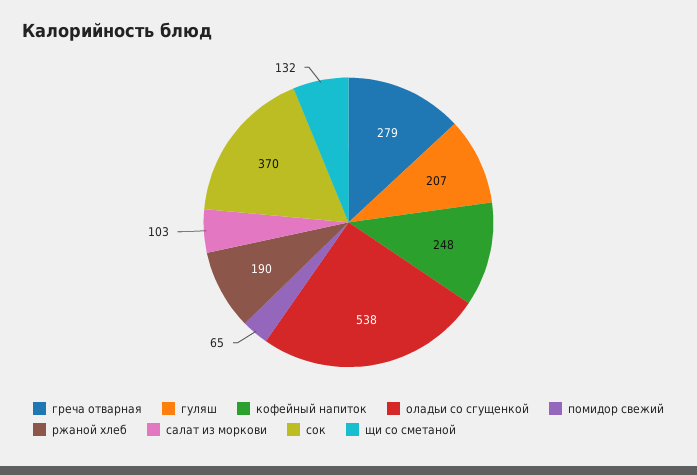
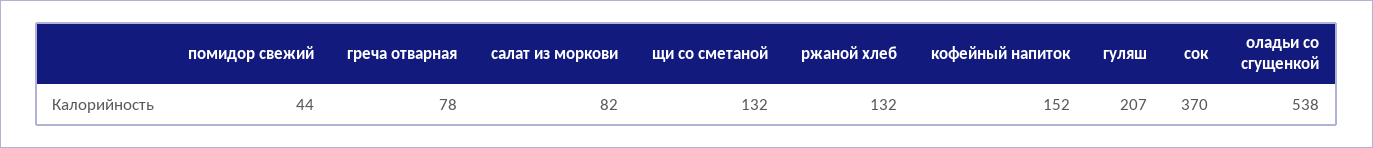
греча отварная: 279 -> 78
кофейный напиток: 248 -> 152
помидор свежий: 65 -> 44
ржаной хлеб: 190 -> 132
салат из моркови: 103 -> 82

